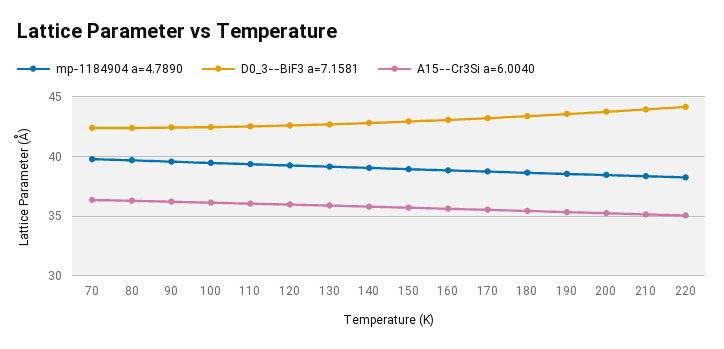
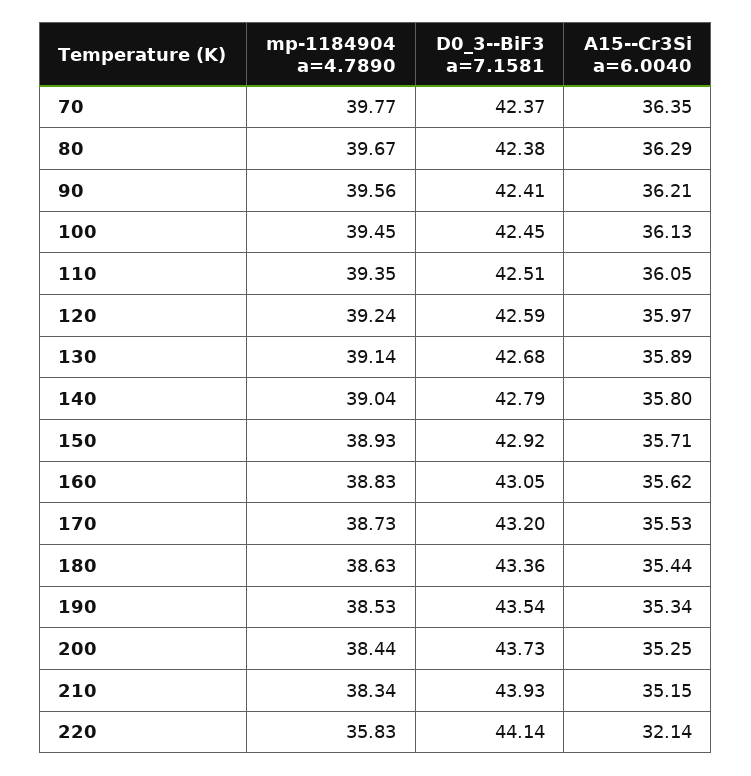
mp-1184904 a=4.7890, 220: 38 -> 35.83
A15--Cr3Si a=6.0040, 220: 35 -> 32.14

